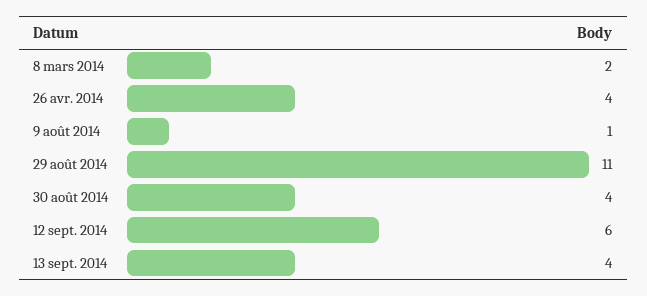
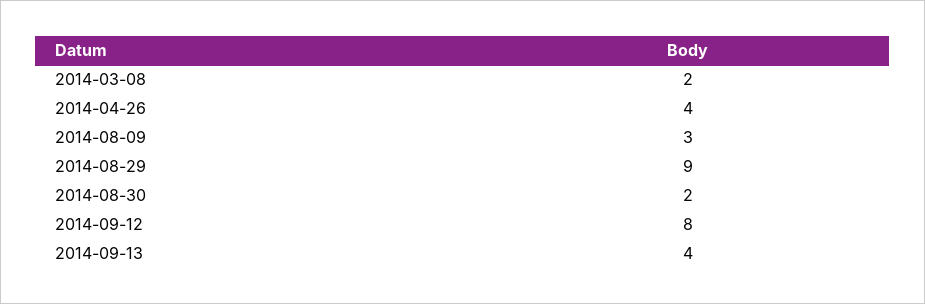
9 août 2014: 1 -> 3
29 août 2014: 11 -> 9
30 août 2014: 4 -> 2
12 sept. 2014: 6 -> 8

